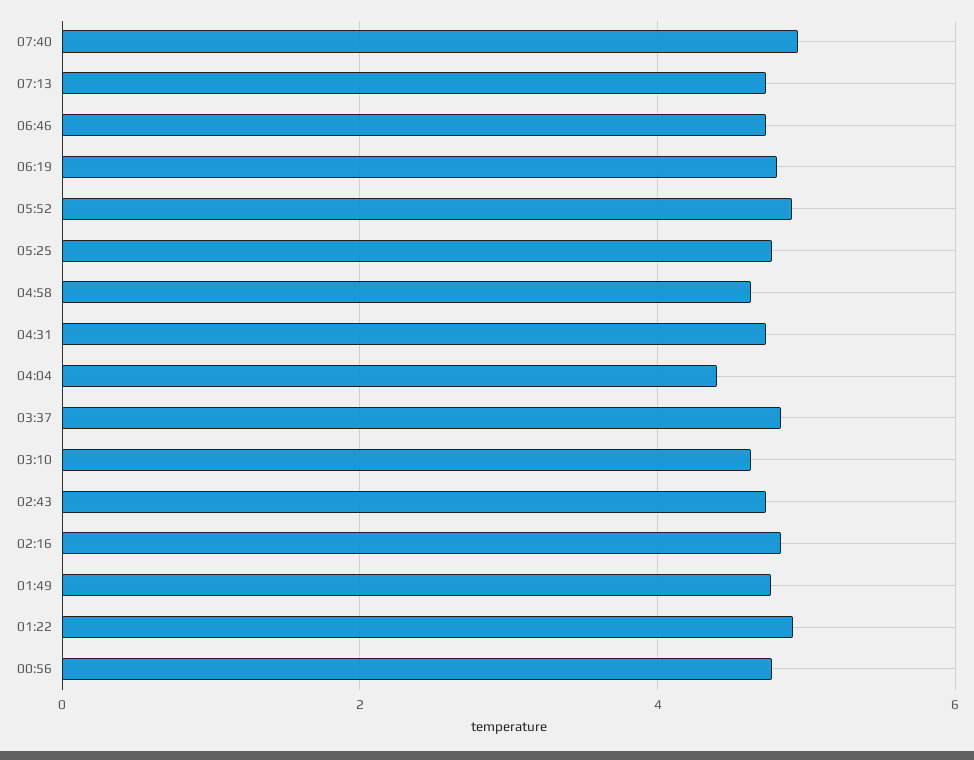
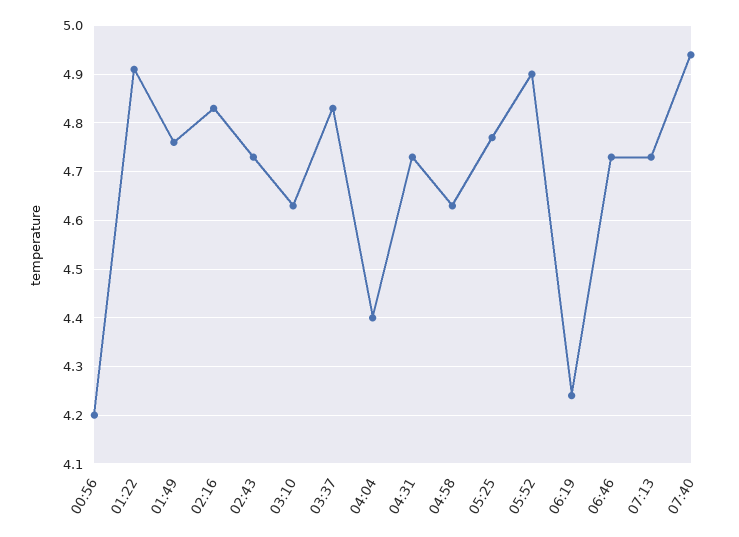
06:19: 4.8 -> 4.25
00:56: 4.8 -> 4.2

